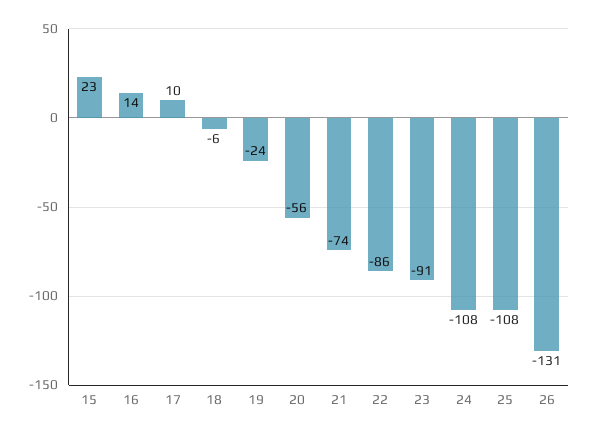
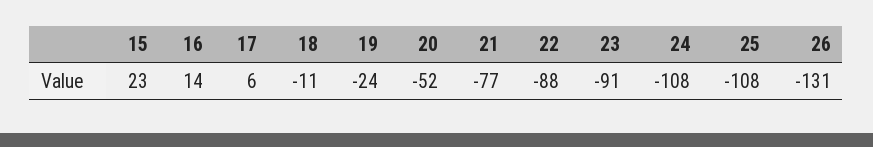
17: 10 -> 6
18: -6 -> -11
20: -56 -> -52
21: -74 -> -77
22: -86 -> -88

